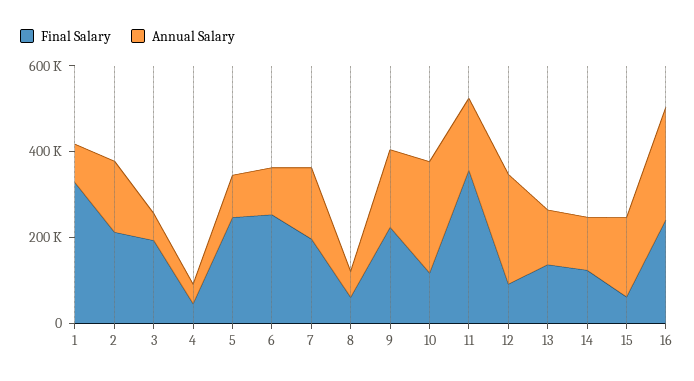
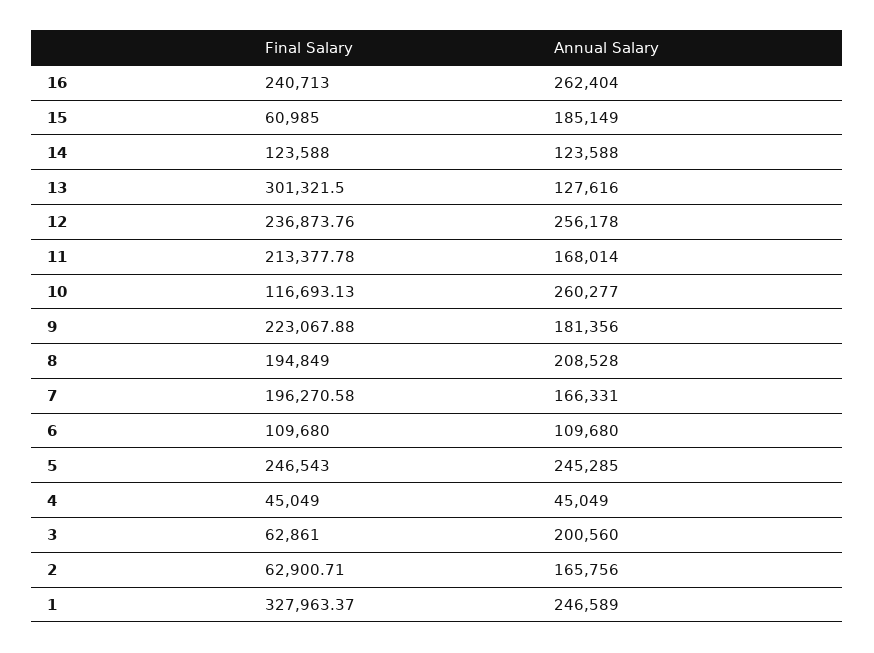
Annual Salary, 1: 100000 -> 246589
Final Salary, 2: 200000 -> 62900.71
Final Salary, 3: 200000 -> 62861
Annual Salary, 3: 50000 -> 200560
Annual Salary, 5: 100000 -> 245285
Final Salary, 6: 250000 -> 109680
Final Salary, 8: 50000 -> 194849
Annual Salary, 8: 50000 -> 208528
Final Salary, 11: 350000 -> 213377.78
Final Salary, 12: 100000 -> 236873.76
Final Salary, 13: 150000 -> 301321.5

